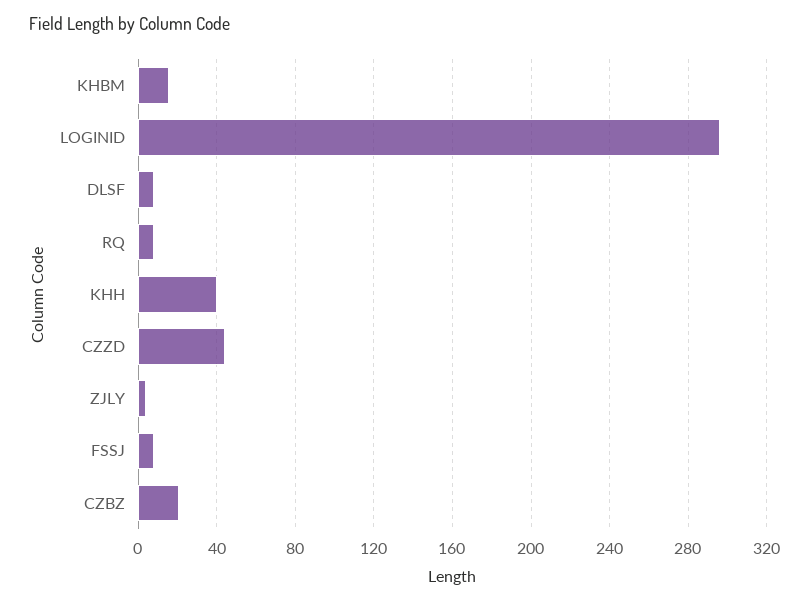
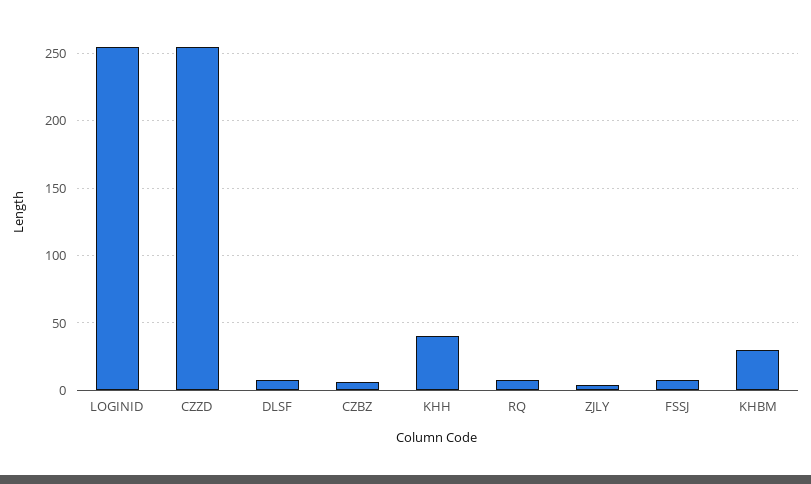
KHBM: 15 -> 30
LOGINID: 295 -> 255
CZZD: 45 -> 255
CZBZ: 20 -> 5

